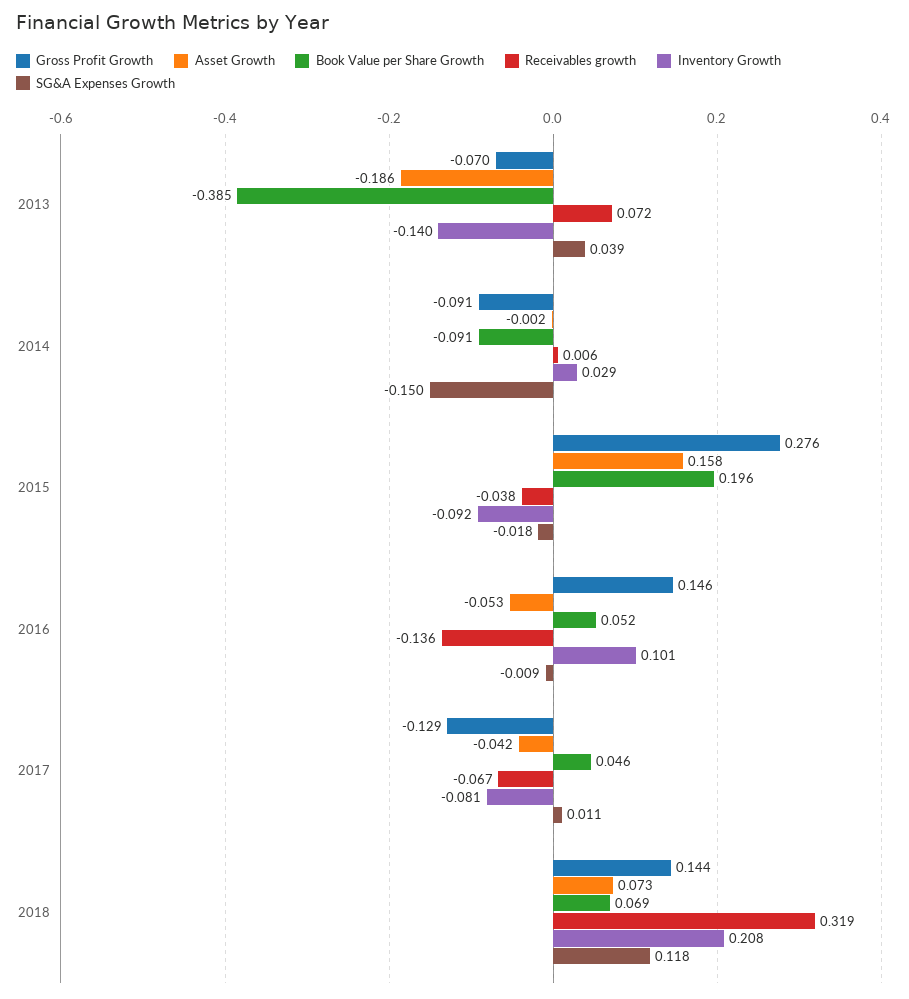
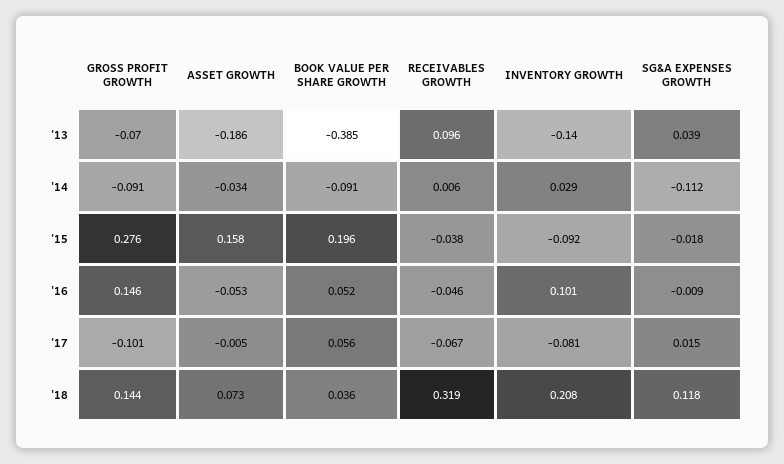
Receivables growth, 2013: 0.072 -> 0.096
Asset Growth, 2014: -0.002 -> -0.034
SG&A Expenses Growth, 2014: -0.15 -> -0.112
Receivables growth, 2016: -0.136 -> -0.046
Gross Profit Growth, 2017: -0.129 -> -0.101
Asset Growth, 2017: -0.042 -> -0.005
Book Value per Share Growth, 2017: 0.046 -> 0.056
SG&A Expenses Growth, 2017: 0.011 -> 0.015
Book Value per Share Growth, 2018: 0.069 -> 0.036

